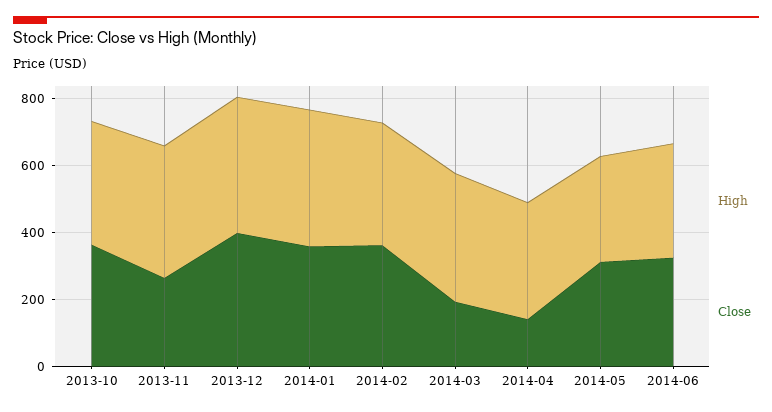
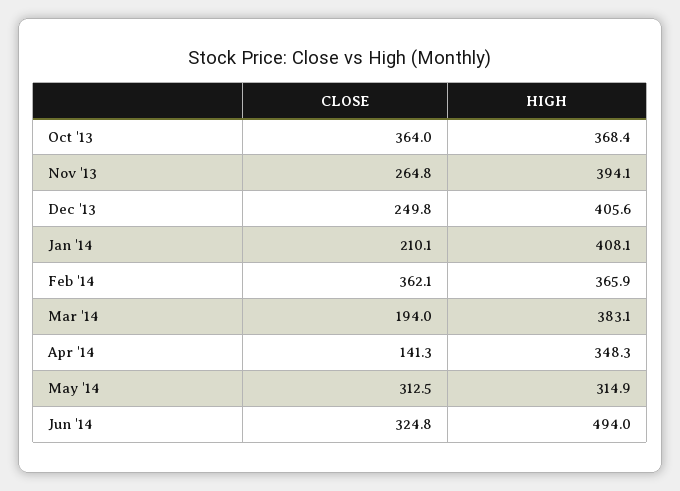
Close, 2013-12: 400 -> 249.8
Close, 2014-01: 350 -> 210.1
High, 2014-06: 350 -> 494

